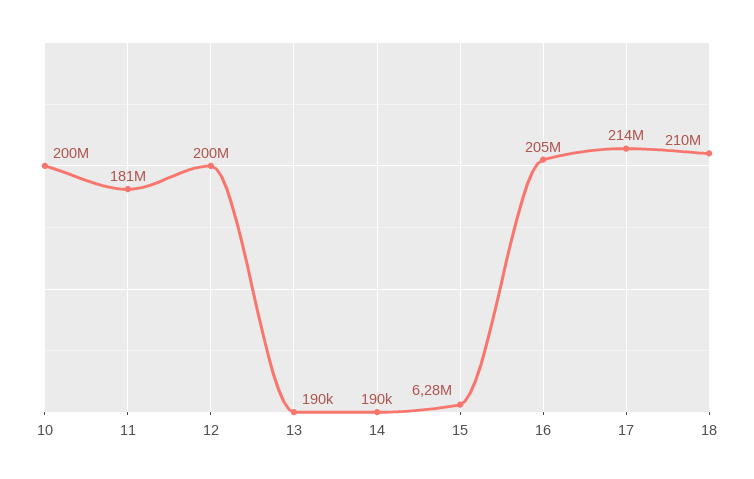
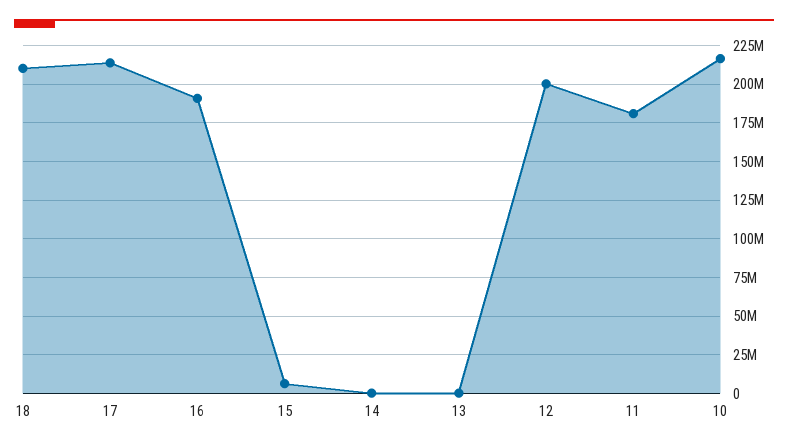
10: 200000000 -> 215000000
16: 205000000 -> 190000000

